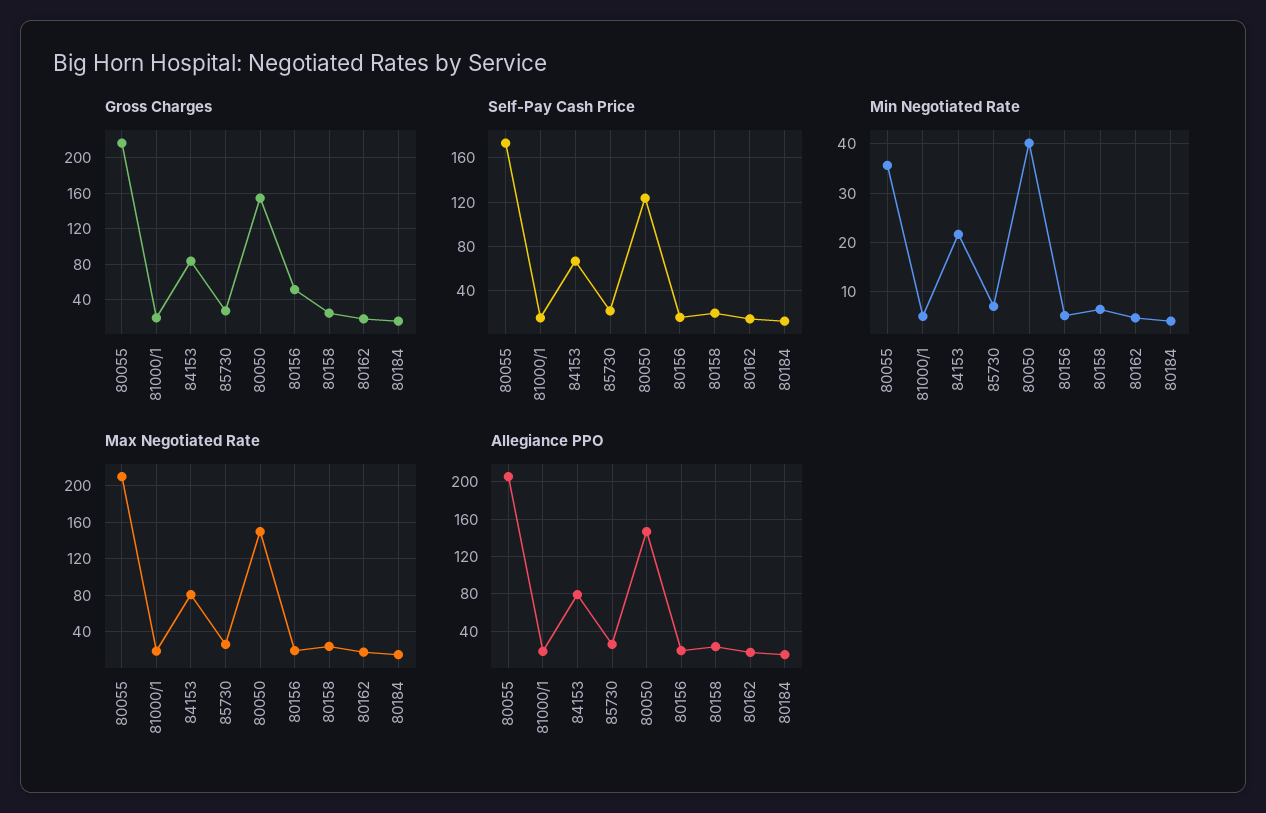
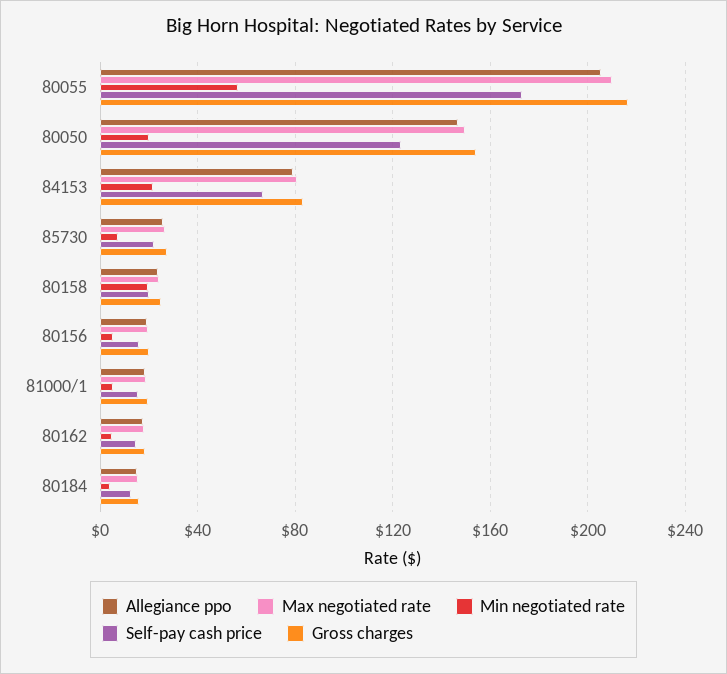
Gross Charges, 80156: 50 -> 20
Min Negotiated Rate, 80055: 36 -> 55
Min Negotiated Rate, 80050: 40 -> 20
Min Negotiated Rate, 80158: 6 -> 20

